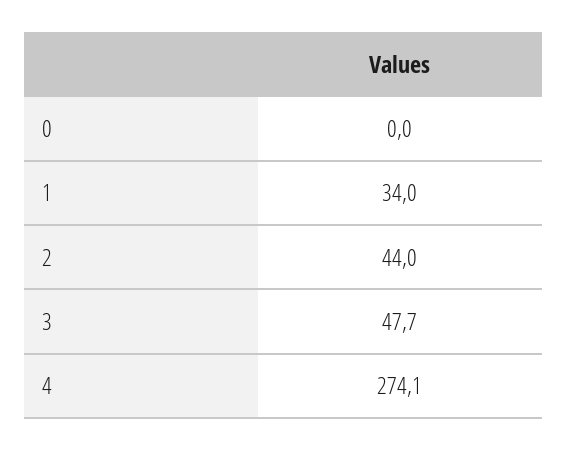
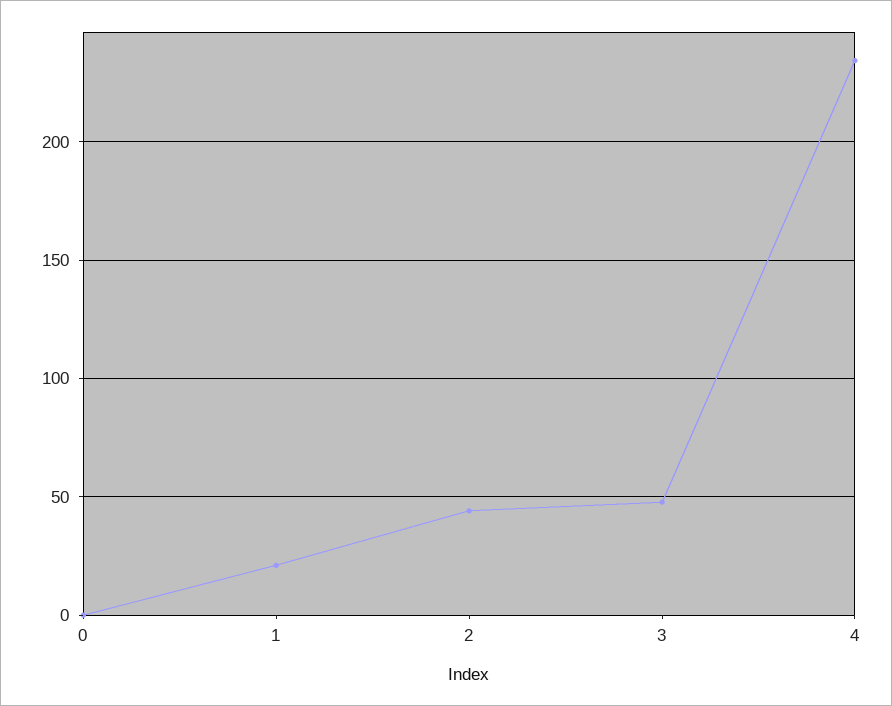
1: 34 -> 20
4: 274.1 -> 235

